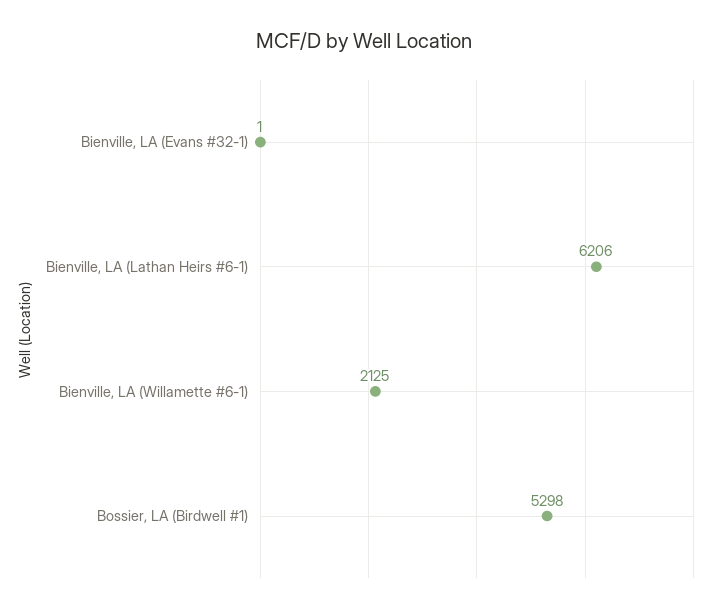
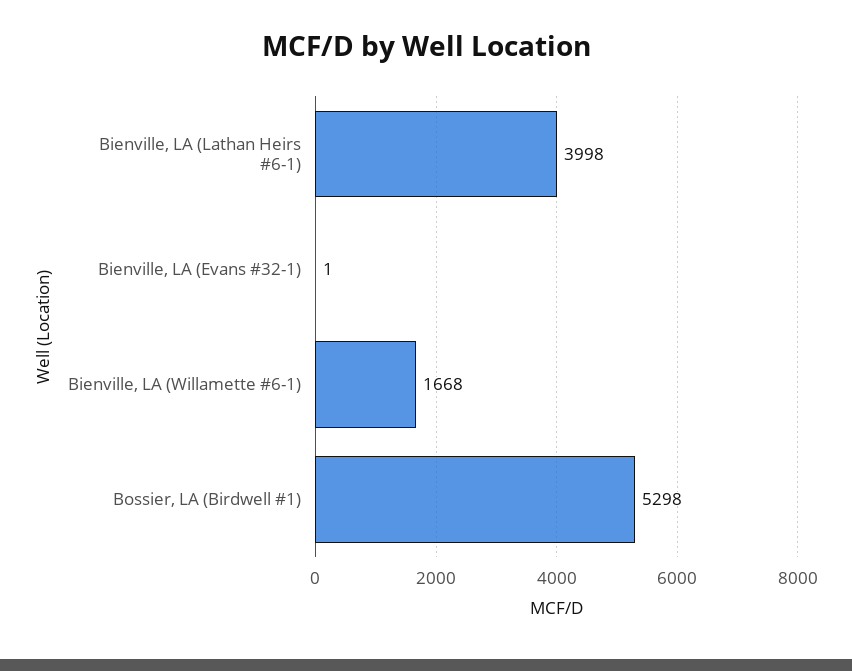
Bienville, LA (Lathan Heirs #6-1): 6206 -> 3998
Bienville, LA (Willamette #6-1): 2125 -> 1668

